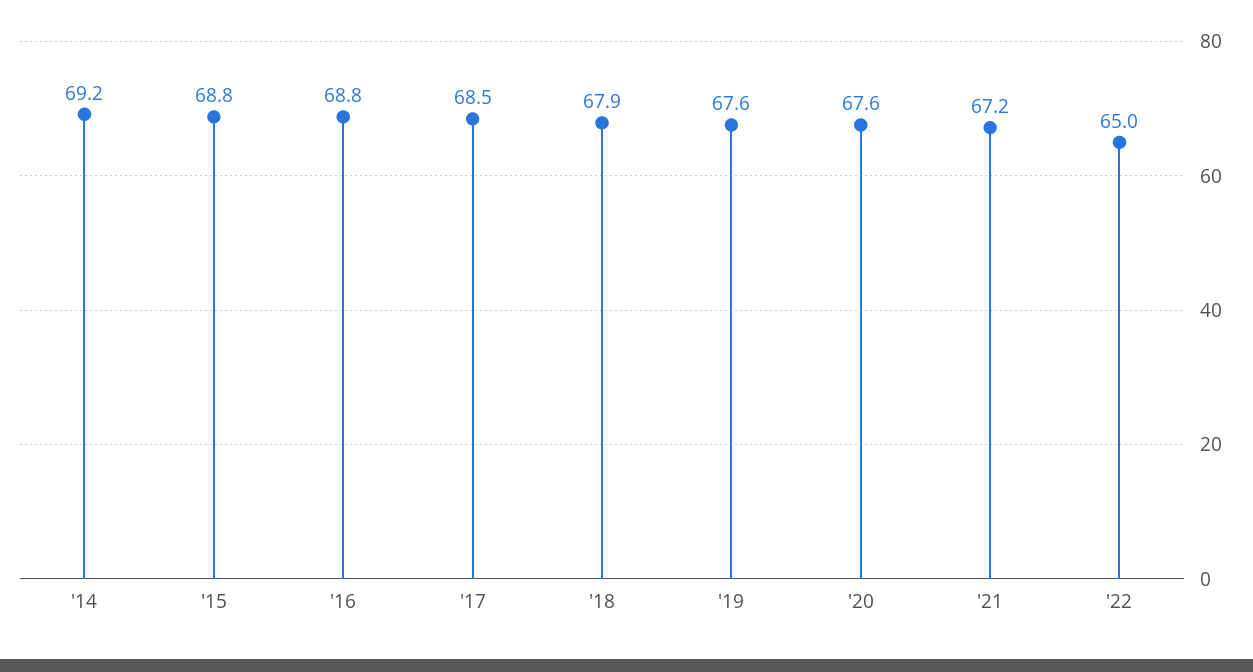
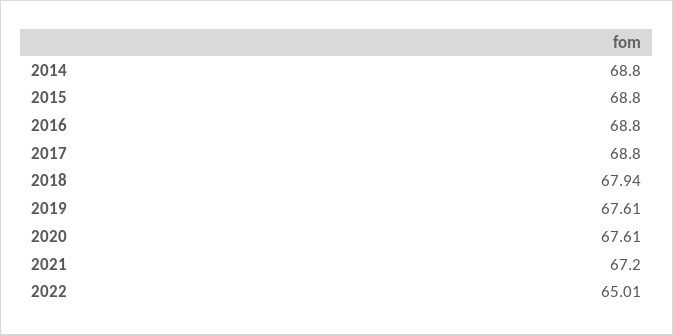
'14: 69.2 -> 68.8
'17: 68.5 -> 68.8

